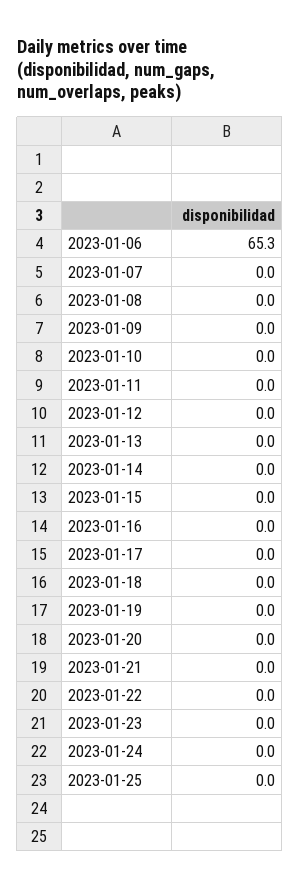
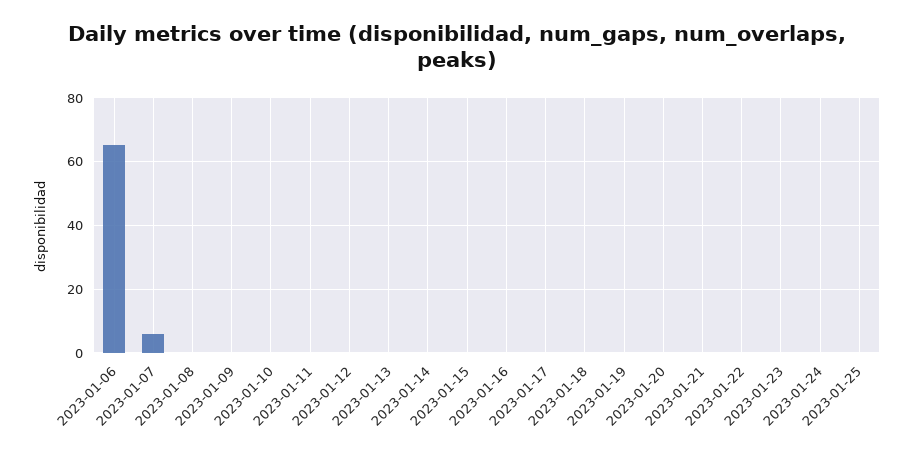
2023-01-07: 0 -> 6

